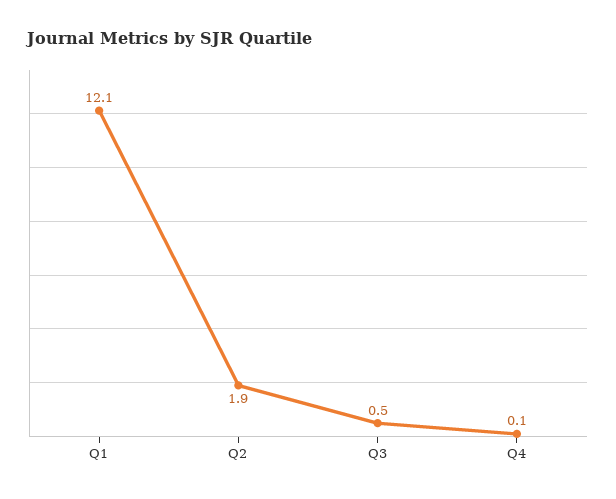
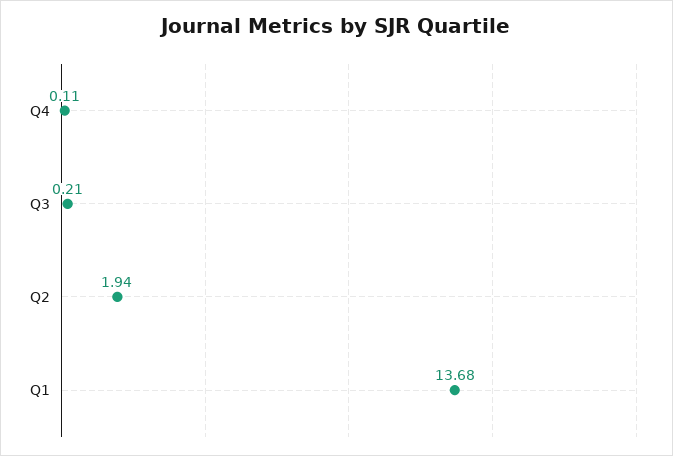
Q1: 12.1 -> 13.68
Q3: 0.5 -> 0.21

